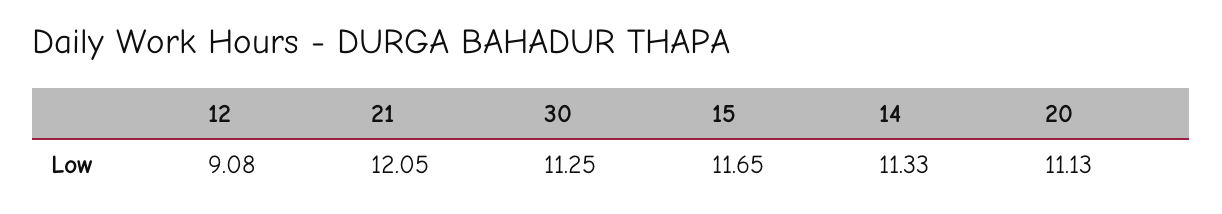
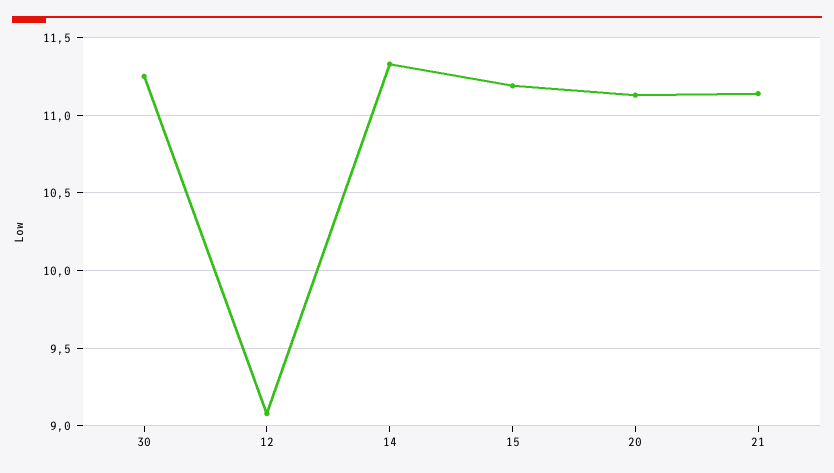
21: 12.05 -> 11.15
15: 11.65 -> 11.2

